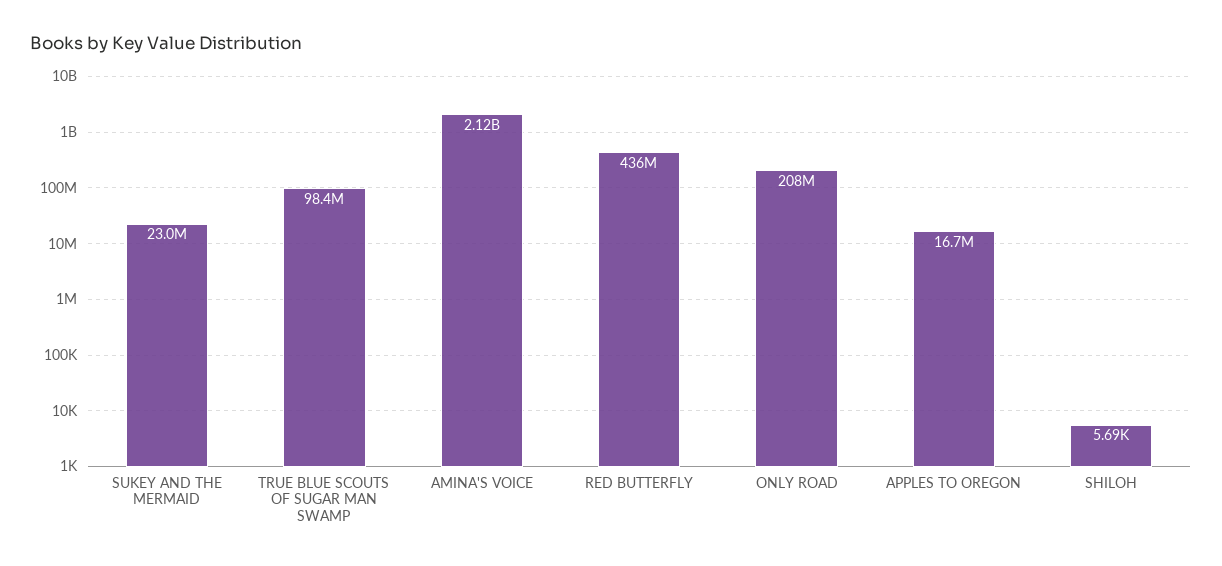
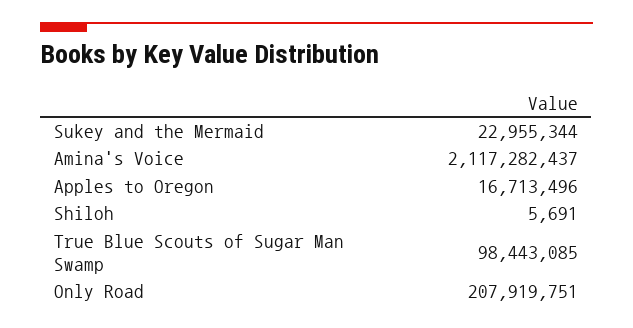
RED BUTTERFLY: 436000000 -> none

